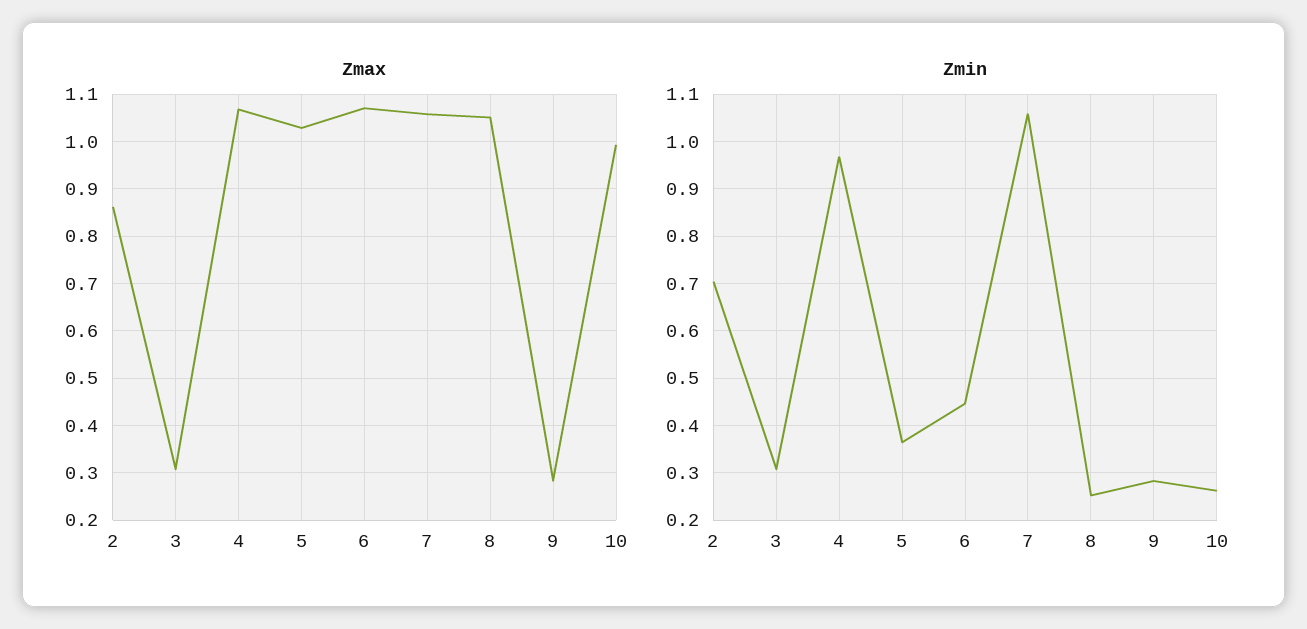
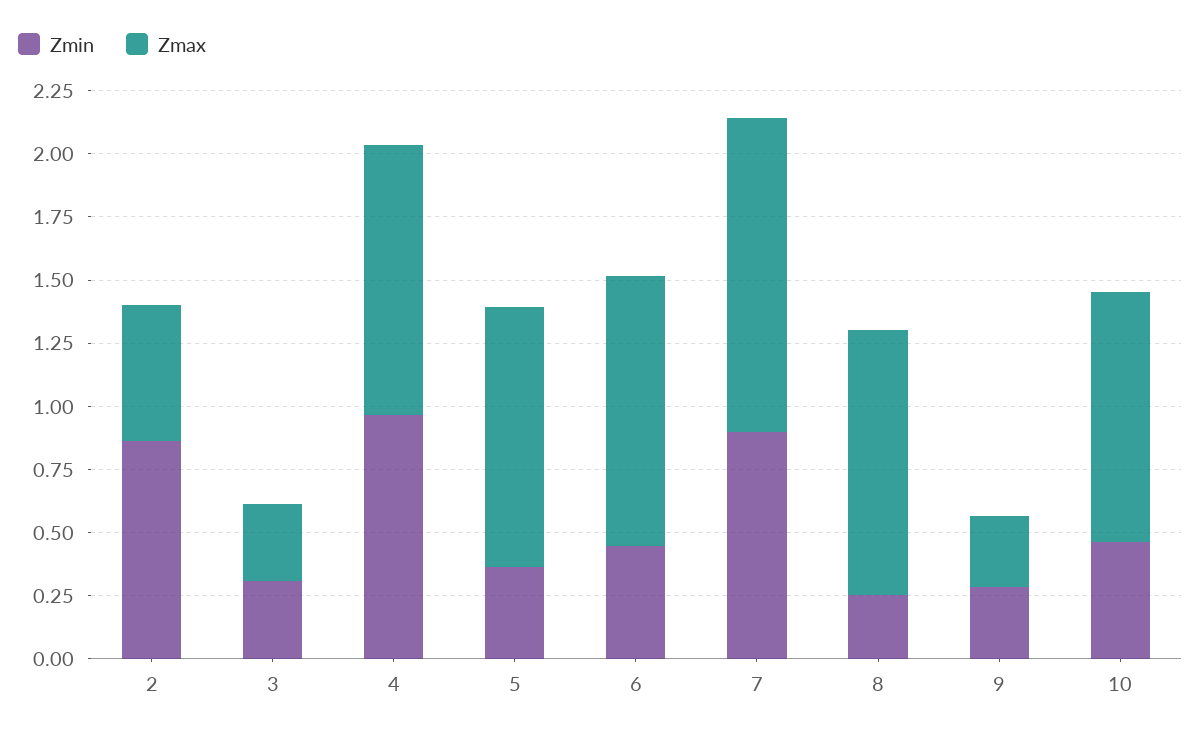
Zmax, 2: 0.86 -> 0.55
Zmax, 7: 1.06 -> 1.25
Zmin, 2: 0.7 -> 0.85
Zmin, 7: 1.06 -> 0.9
Zmin, 10: 0.26 -> 0.45

